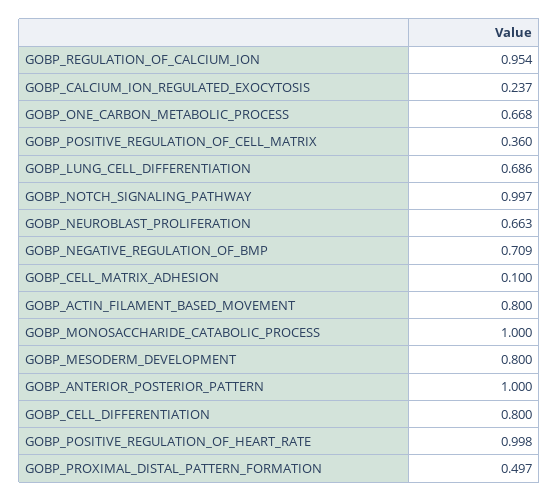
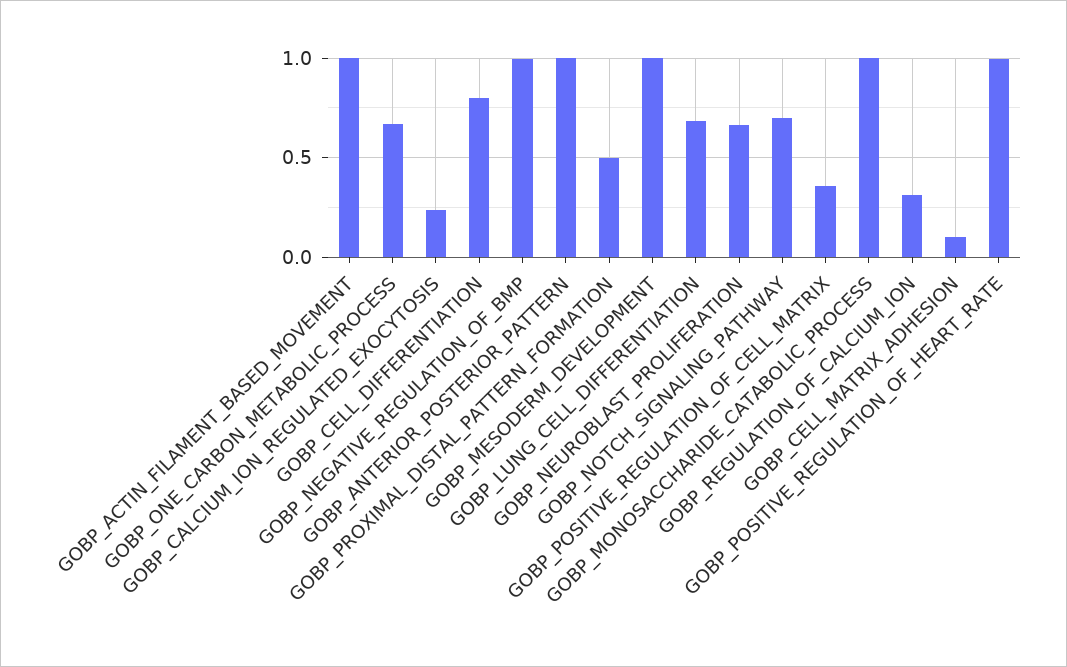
GOBP_REGULATION_OF_CALCIUM_ION: 0.954 -> 0.3
GOBP_NOTCH_SIGNALING_PATHWAY: 0.997 -> 0.7
GOBP_NEGATIVE_REGULATION_OF_BMP: 0.709 -> 1
GOBP_ACTIN_FILAMENT_BASED_MOVEMENT: 0.8 -> 1
GOBP_MESODERM_DEVELOPMENT: 0.8 -> 1

